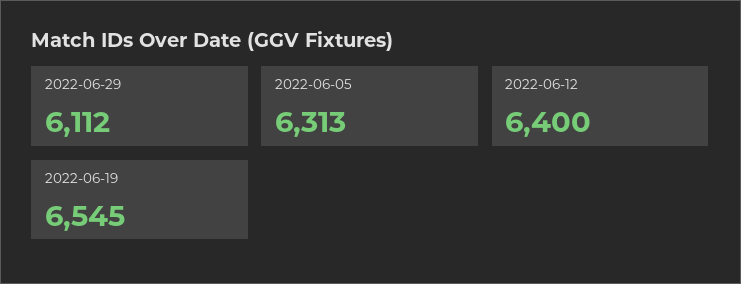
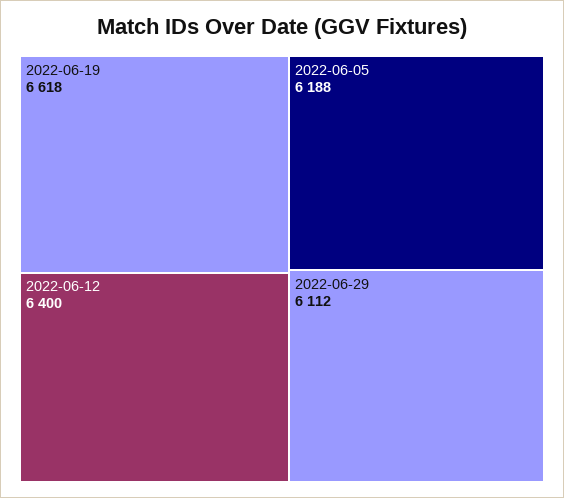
2022-06-05: 6313 -> 6188
2022-06-19: 6545 -> 6618

